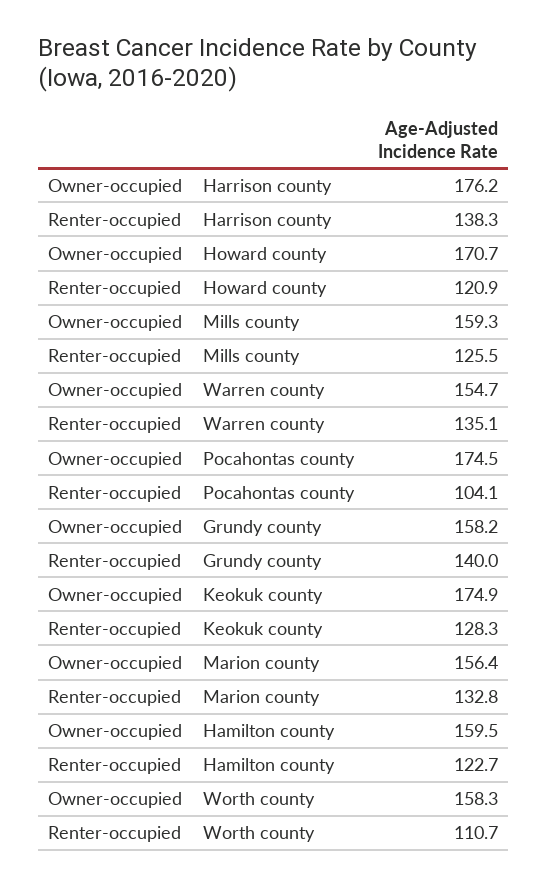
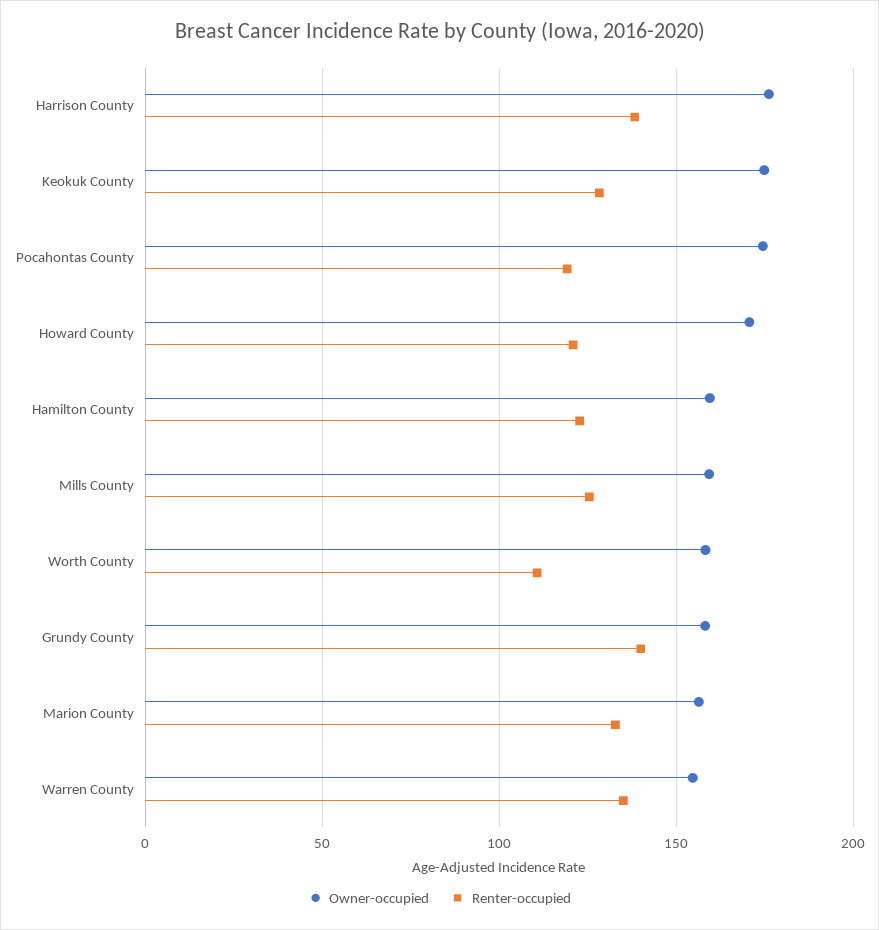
Renter-occupied, Pocahontas county: 104.1 -> 120

